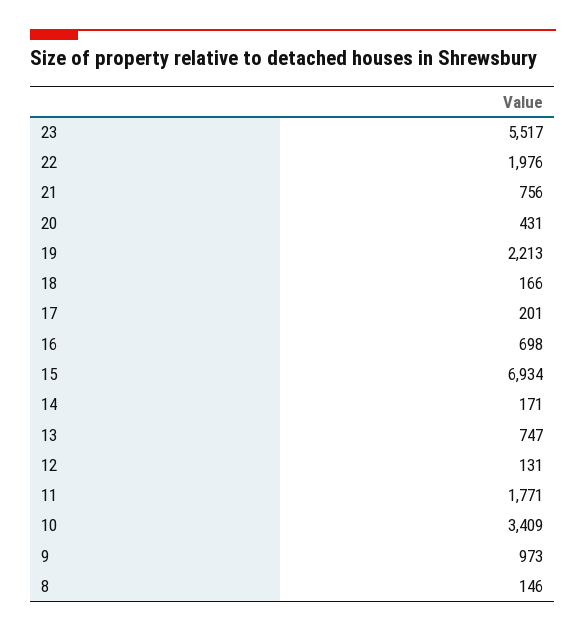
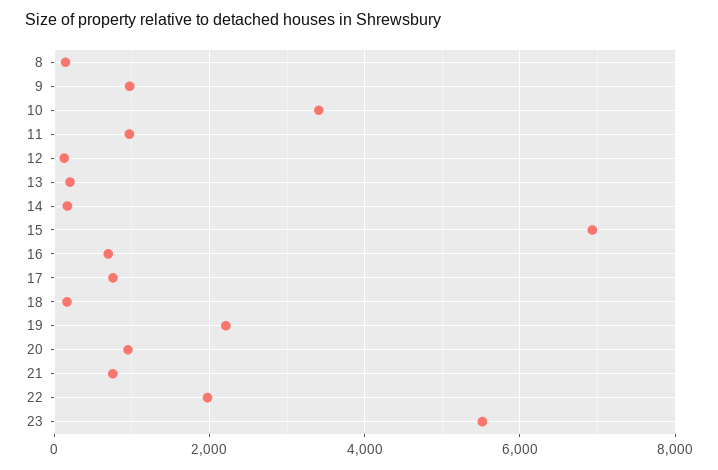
20: 431 -> 1000
17: 201 -> 800
13: 747 -> 200
11: 1771 -> 1000

